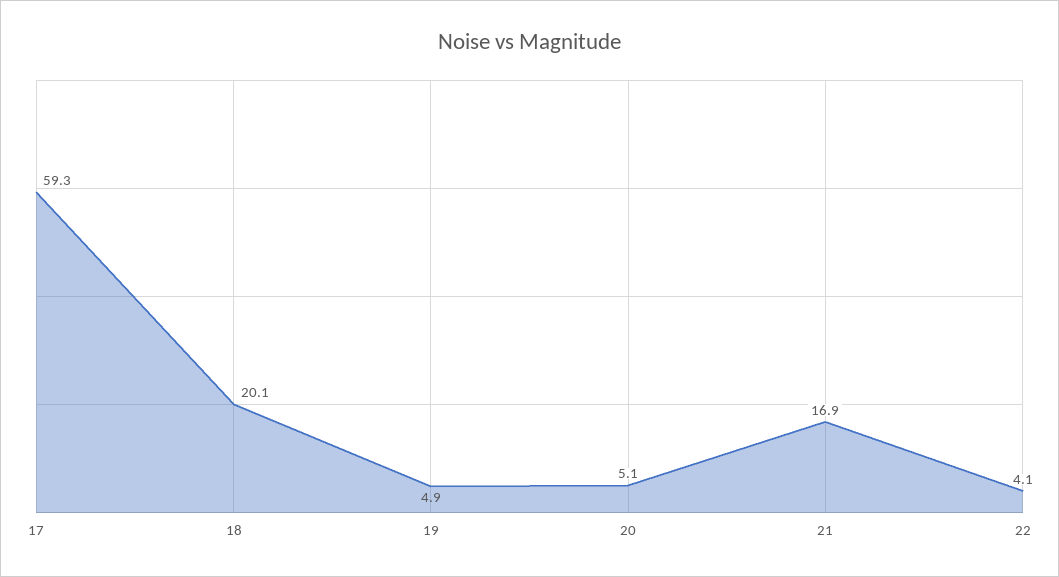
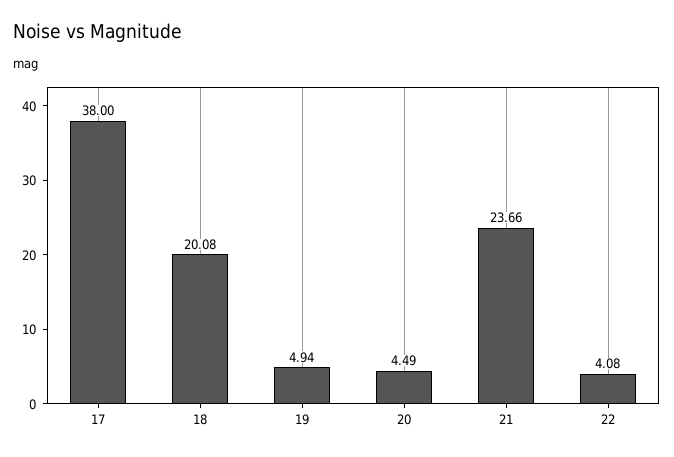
17: 59.3 -> 38
20: 5.1 -> 4.49
21: 16.9 -> 23.66

